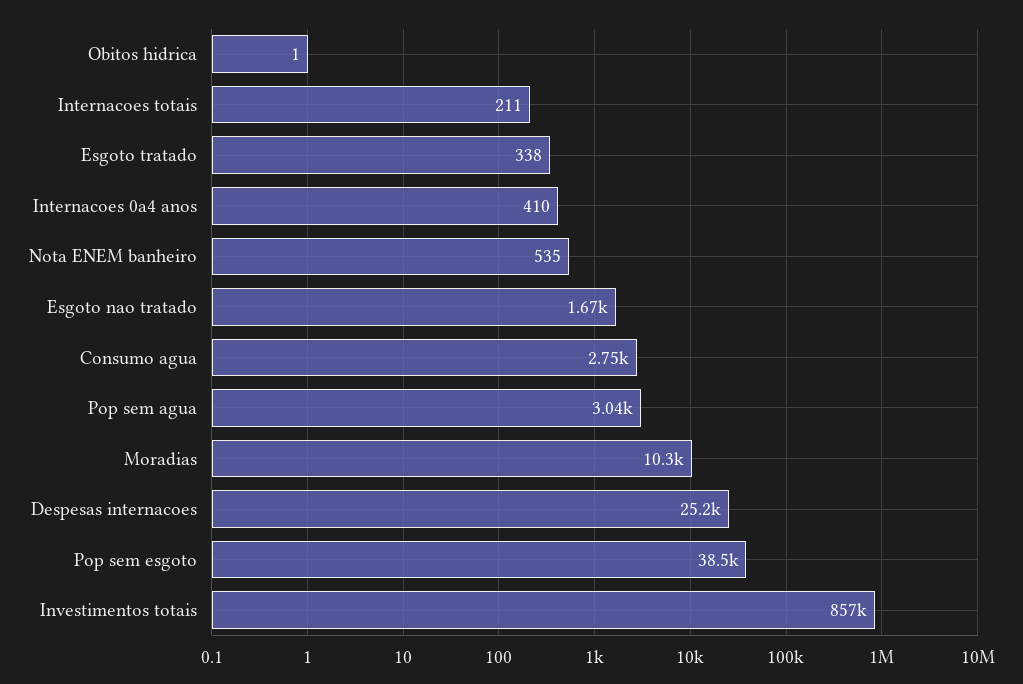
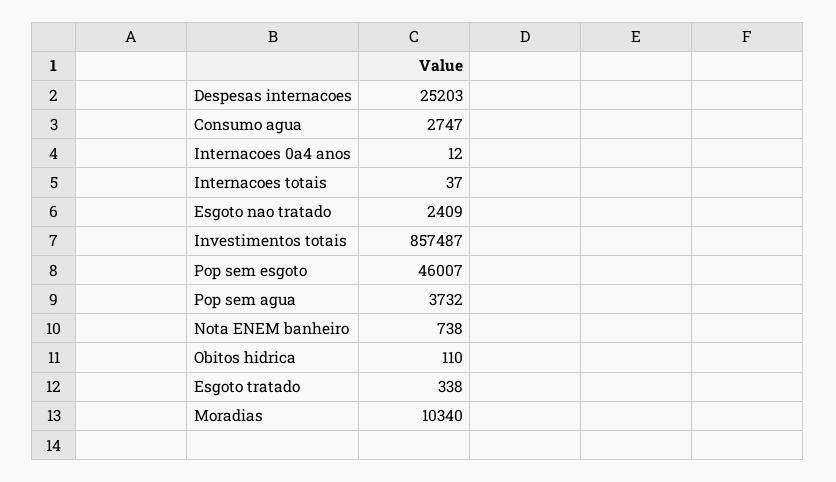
Obitos hidrica: 1 -> 110
Internacoes totais: 211 -> 37
Internacoes 0a4 anos: 410 -> 12
Nota ENEM banheiro: 535 -> 738
Esgoto nao tratado: 1670 -> 2409
Pop sem agua: 3040 -> 3732
Pop sem esgoto: 38500 -> 46007

